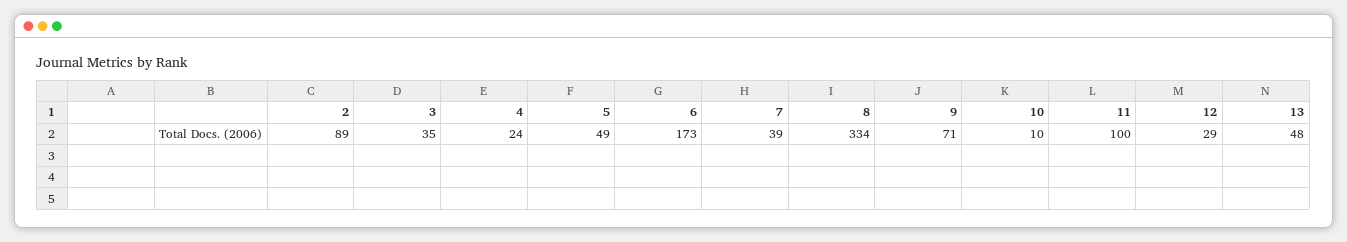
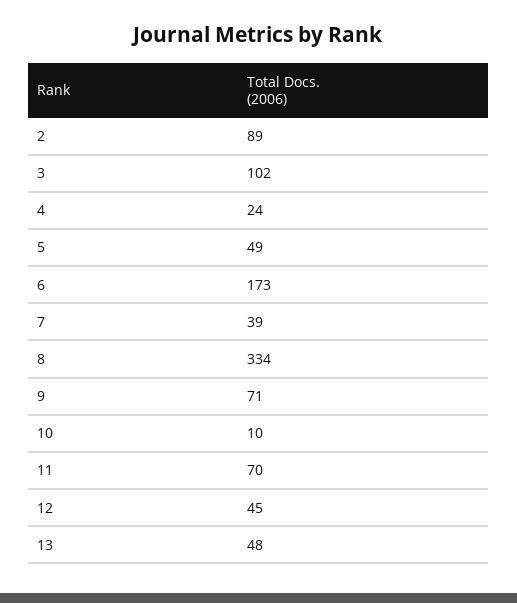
3: 35 -> 102
11: 100 -> 70
12: 29 -> 45

